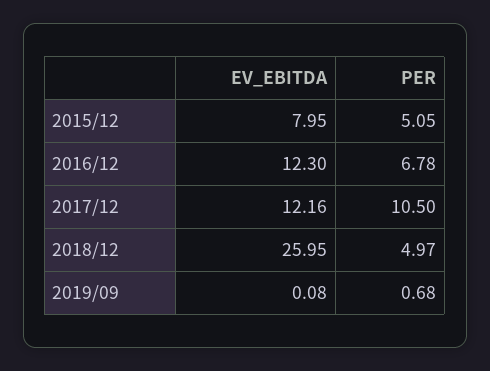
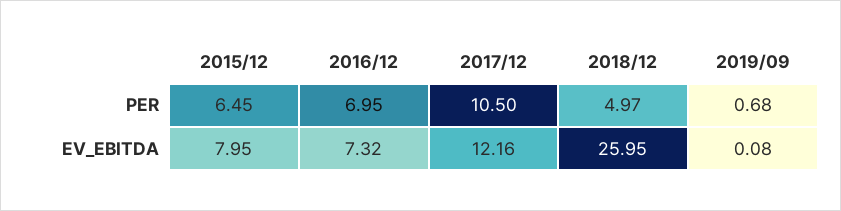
PER, 2015/12: 5.05 -> 6.45
EV_EBITDA, 2016/12: 12.3 -> 7.32
PER, 2016/12: 6.78 -> 6.95

